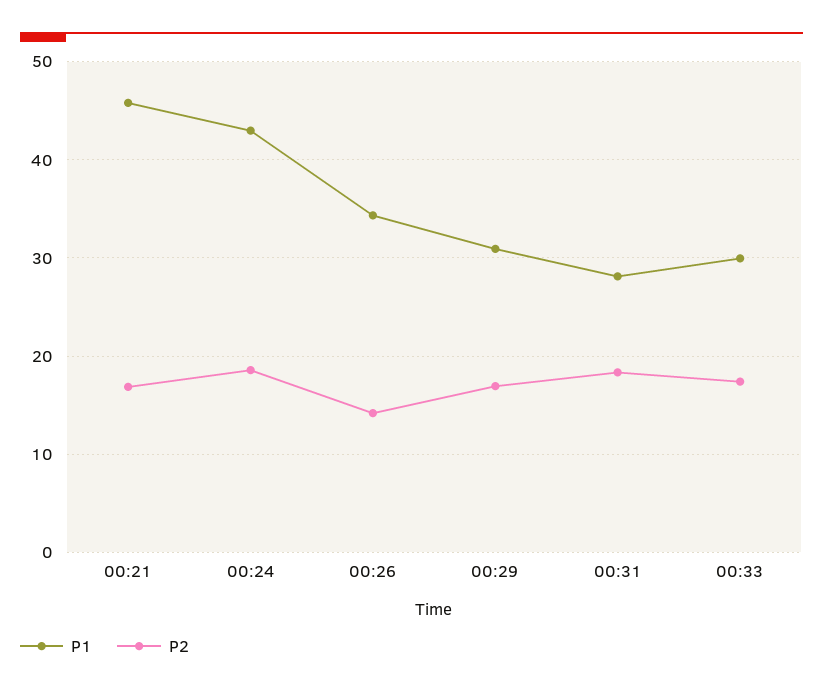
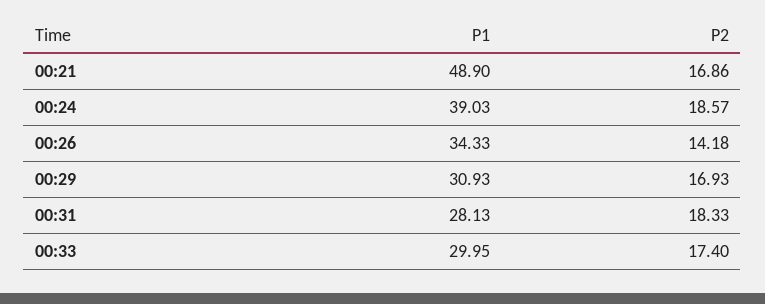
P1, 00:21: 46 -> 48.9
P1, 00:24: 43 -> 39.03

